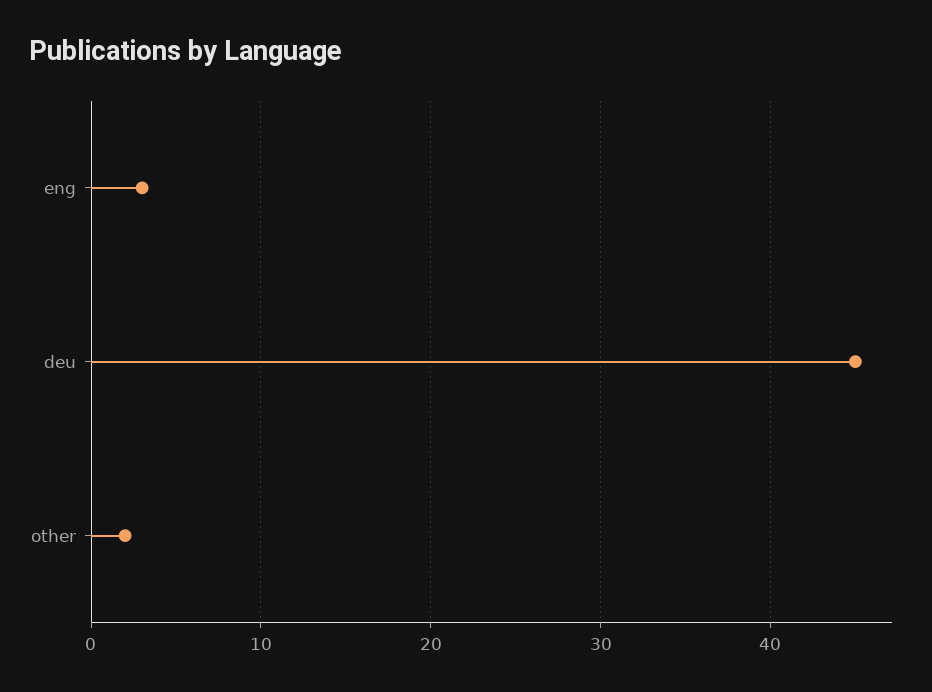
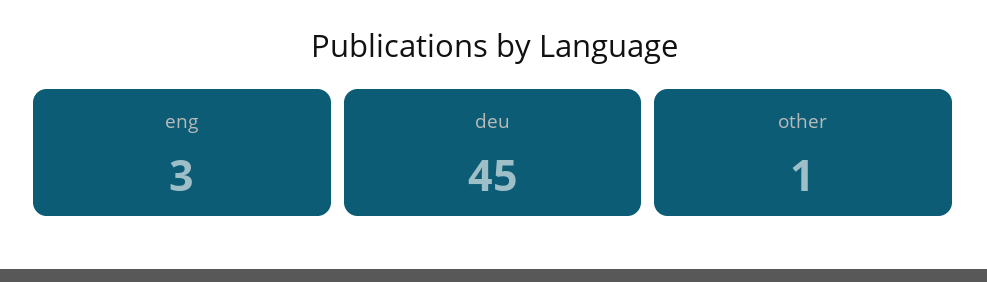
other: 2 -> 1

